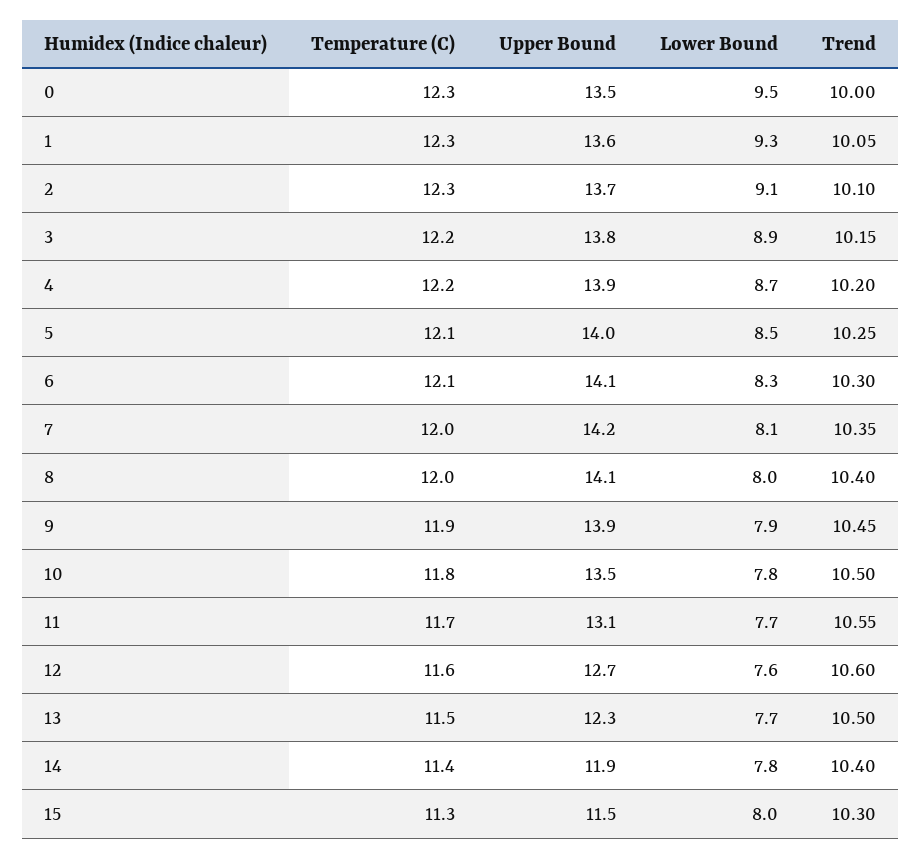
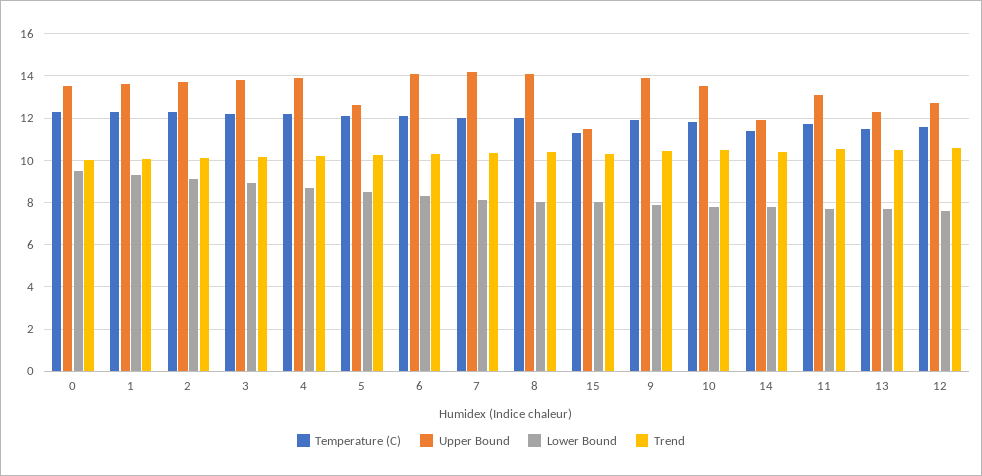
Upper Bound, 5: 14 -> 12.5

